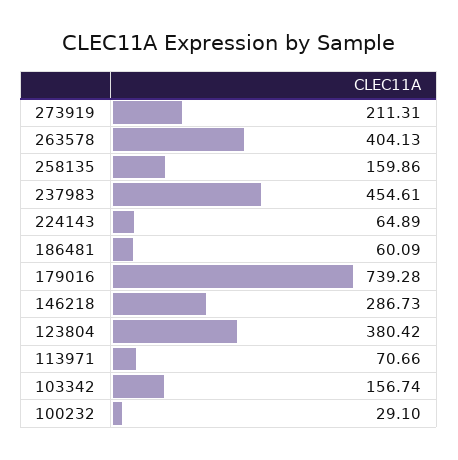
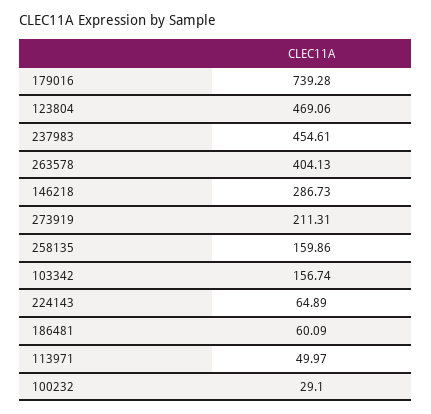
123804: 380.42 -> 469.06
113971: 70.66 -> 49.97

